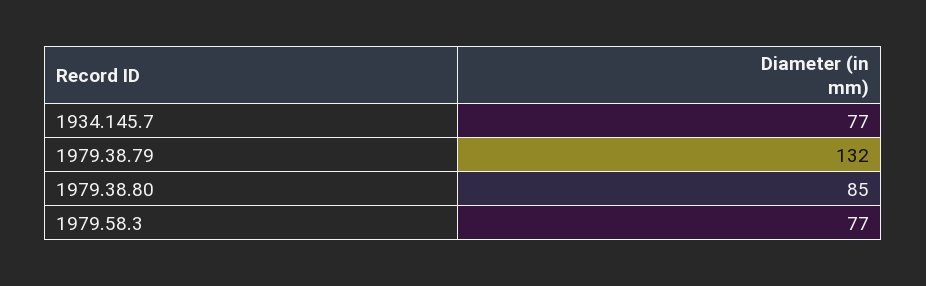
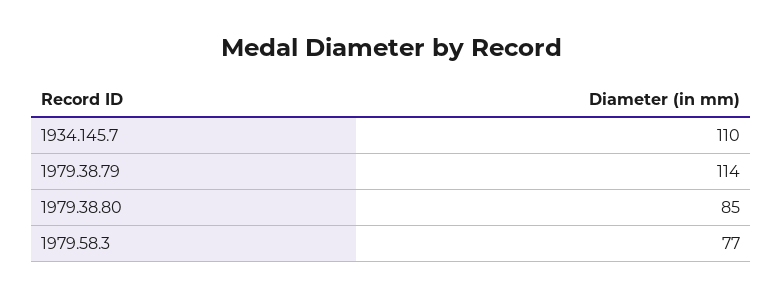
1934.145.7: 77 -> 110
1979.38.79: 132 -> 114

